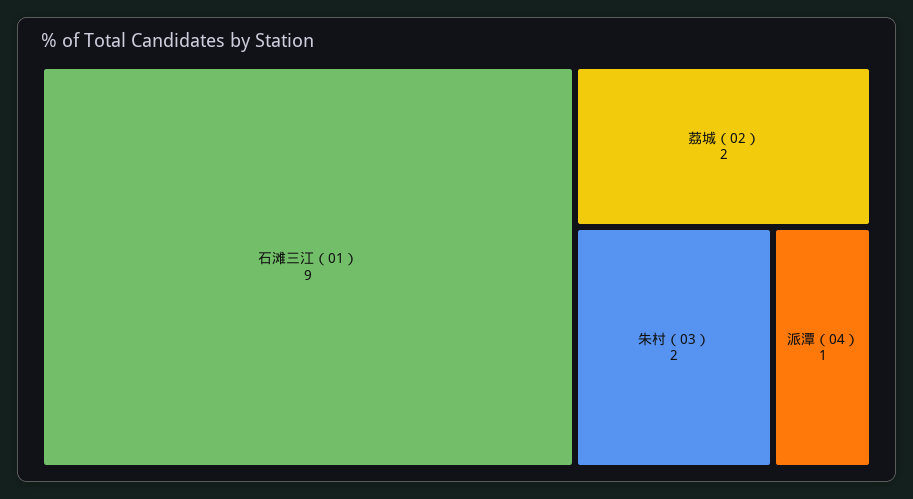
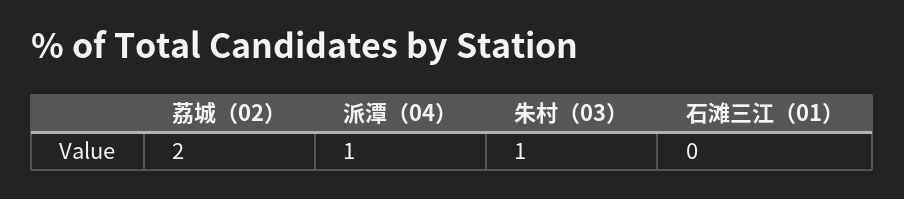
石滩三江（01）: 9 -> 0
朱村（03）: 2 -> 1

